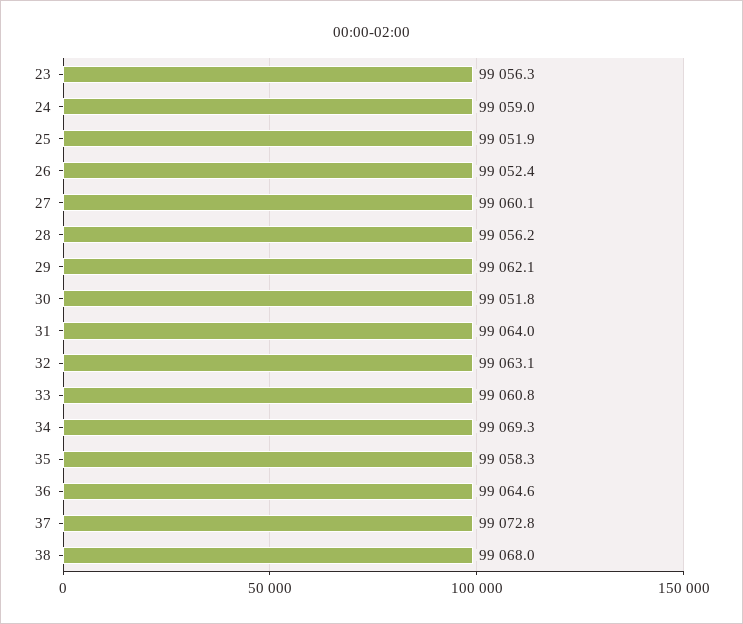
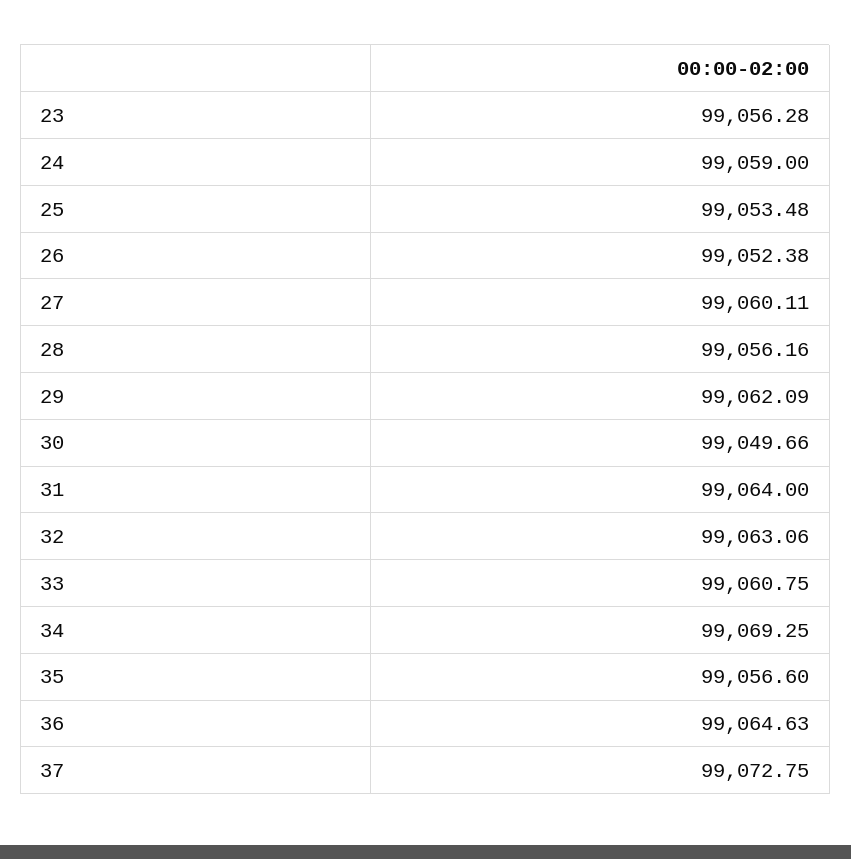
25: 99051.9 -> 99053.48
30: 99051.8 -> 99049.66
35: 99058.3 -> 99056.6
38: 99068 -> none

